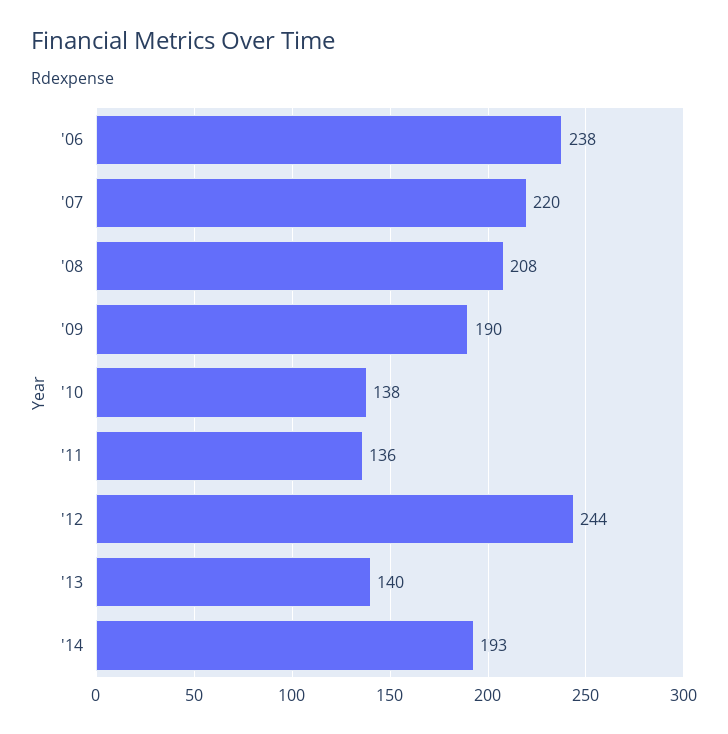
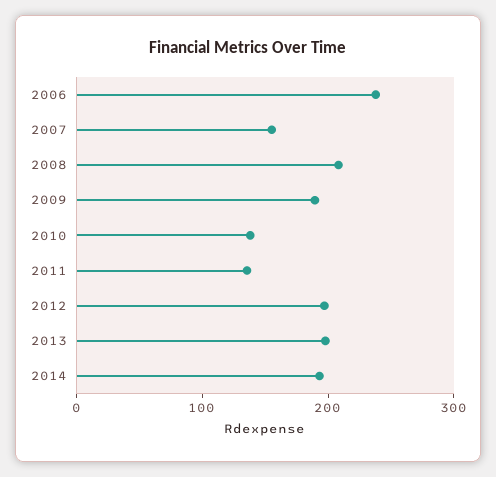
'07: 220 -> 160
'12: 244 -> 200
'13: 140 -> 200

